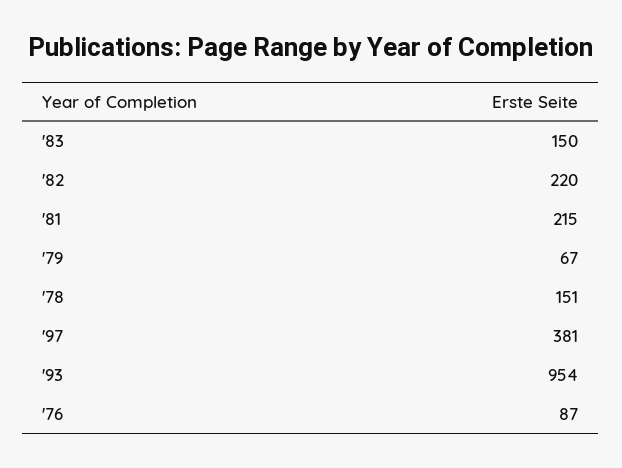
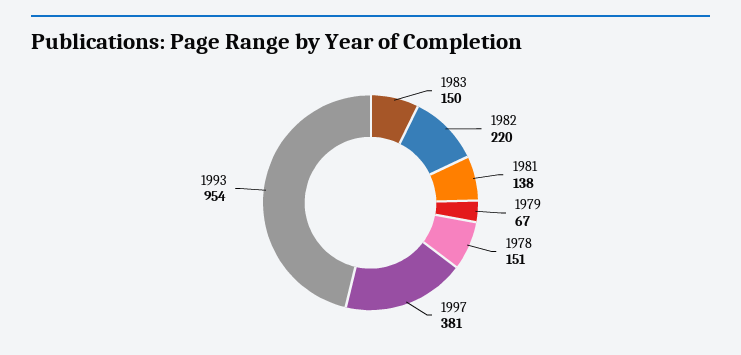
'81: 215 -> 138
'76: 87 -> none

